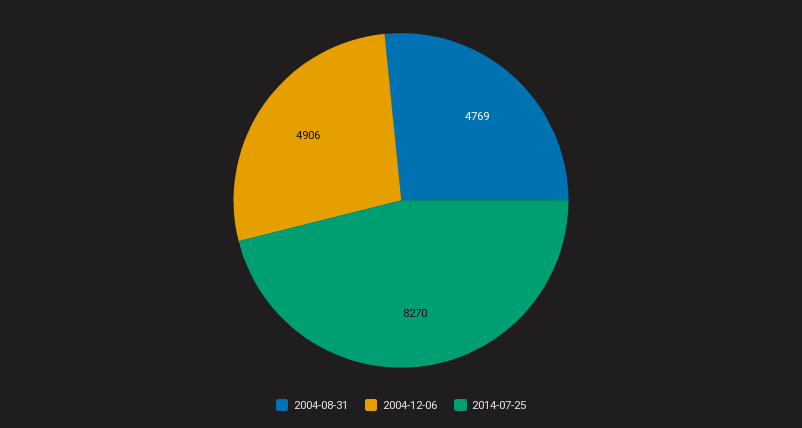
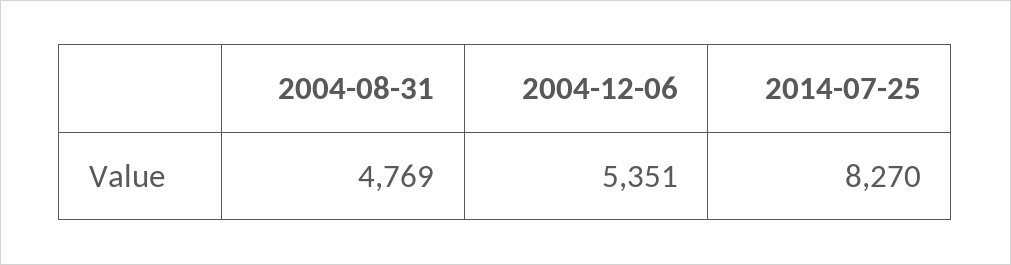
2004-12-06: 4906 -> 5351

